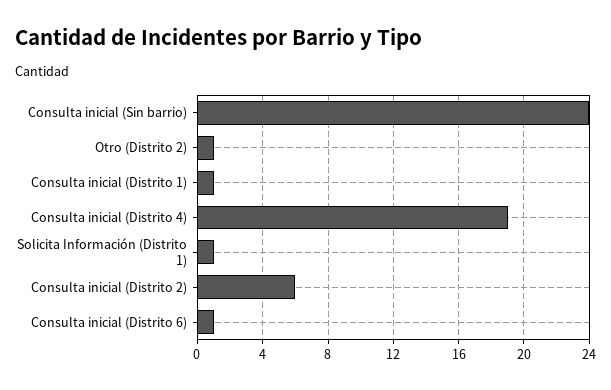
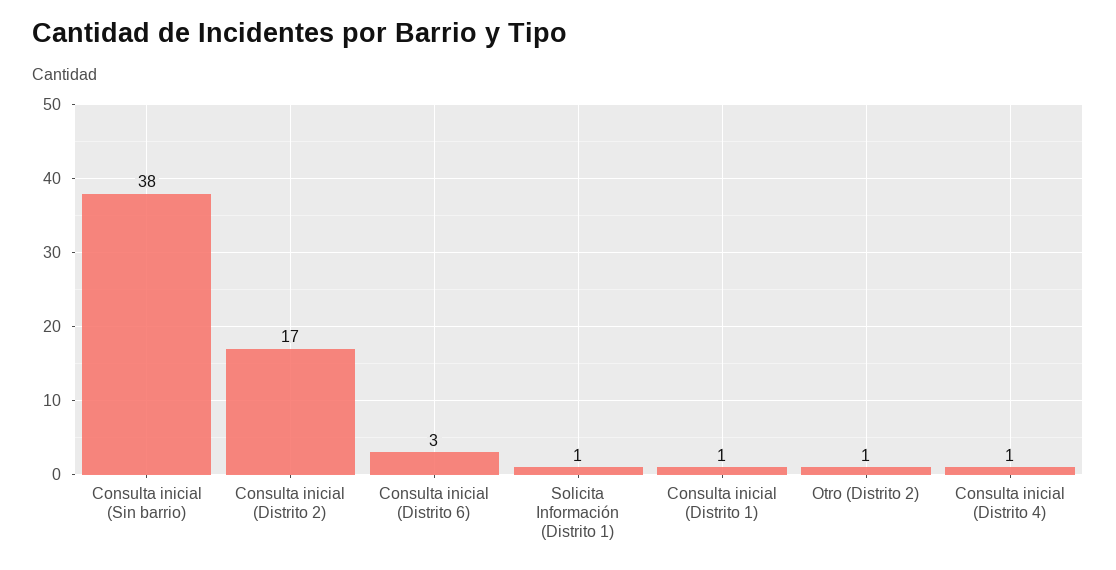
Consulta inicial (Sin barrio): 24 -> 38
Consulta inicial (Distrito 4): 19 -> 1
Consulta inicial (Distrito 2): 6 -> 17
Consulta inicial (Distrito 6): 1 -> 3

